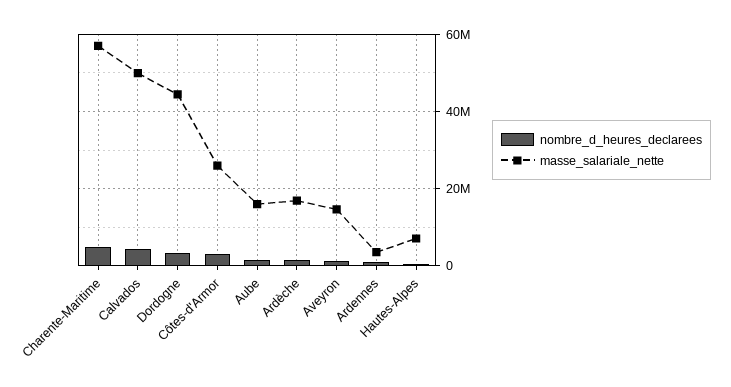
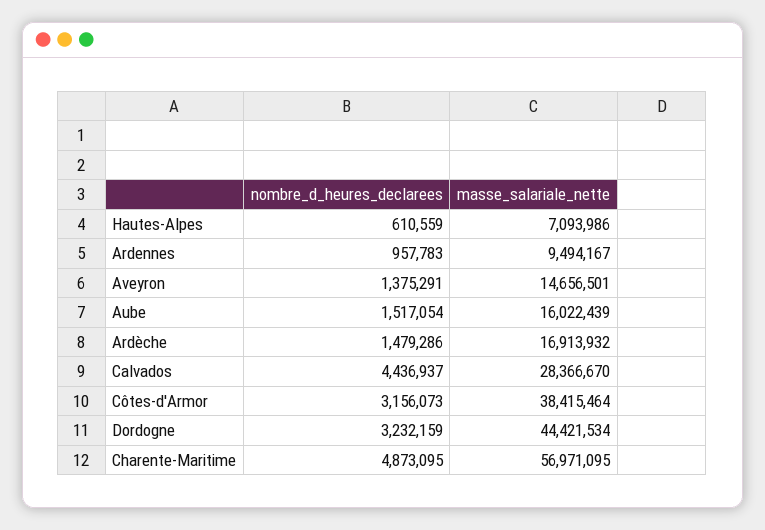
masse_salariale_nette, Calvados: 50000000 -> 28366670
masse_salariale_nette, Côtes-d'Armor: 26000000 -> 38415464
masse_salariale_nette, Ardennes: 4000000 -> 9494167

